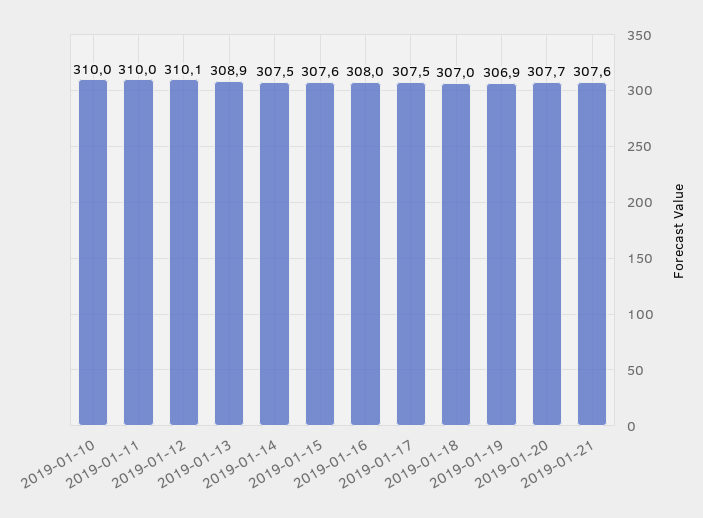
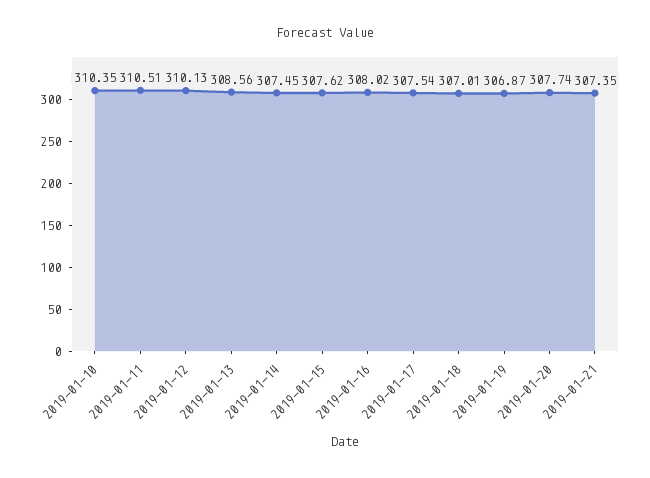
2019-01-10: 310 -> 310.35
2019-01-11: 310 -> 310.51
2019-01-13: 308.9 -> 308.56
2019-01-21: 307.6 -> 307.35

